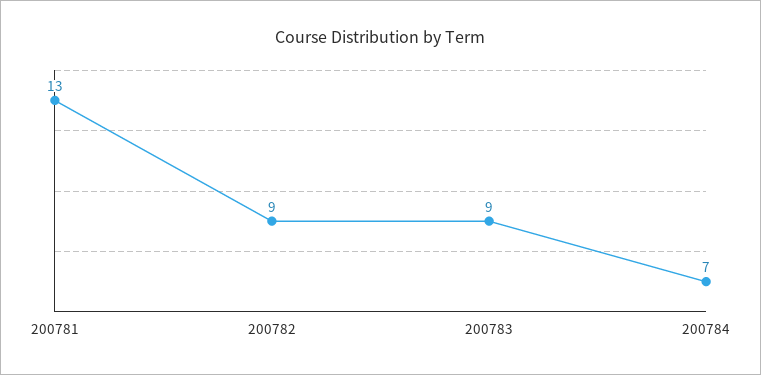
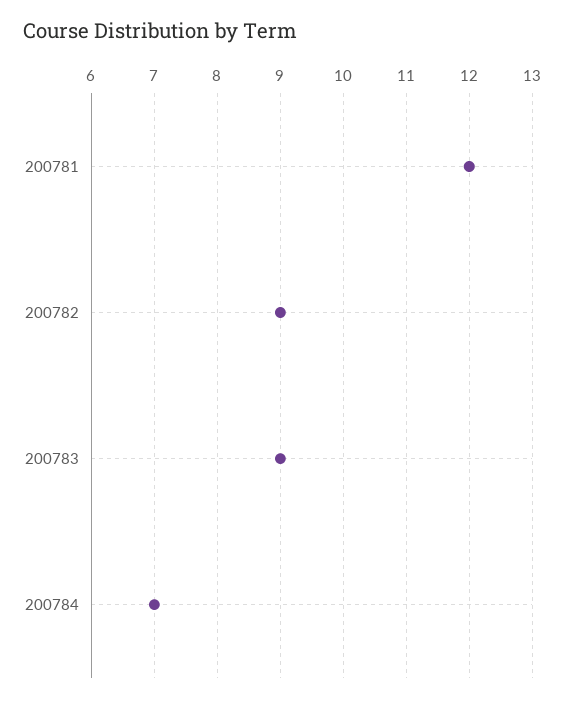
200781: 13 -> 12

